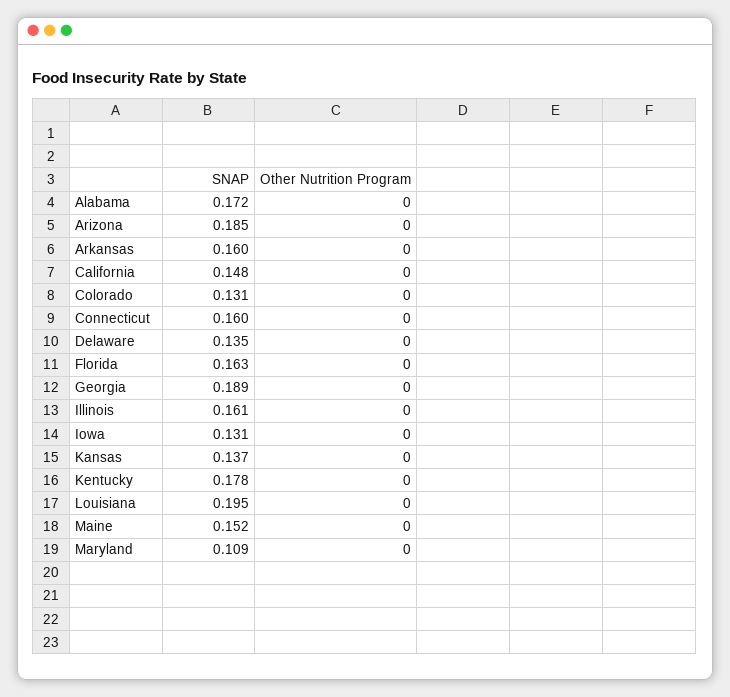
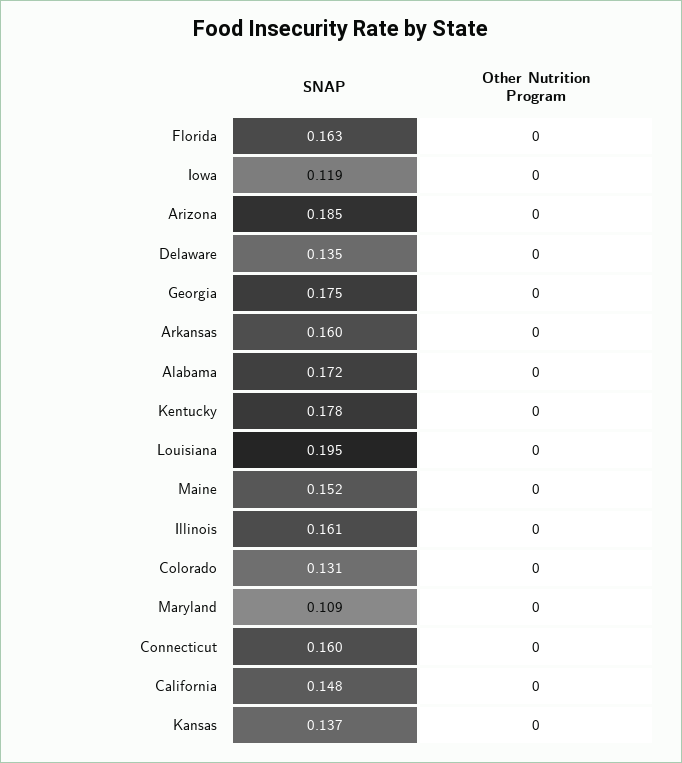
SNAP, Georgia: 0.189 -> 0.175
SNAP, Iowa: 0.131 -> 0.119

